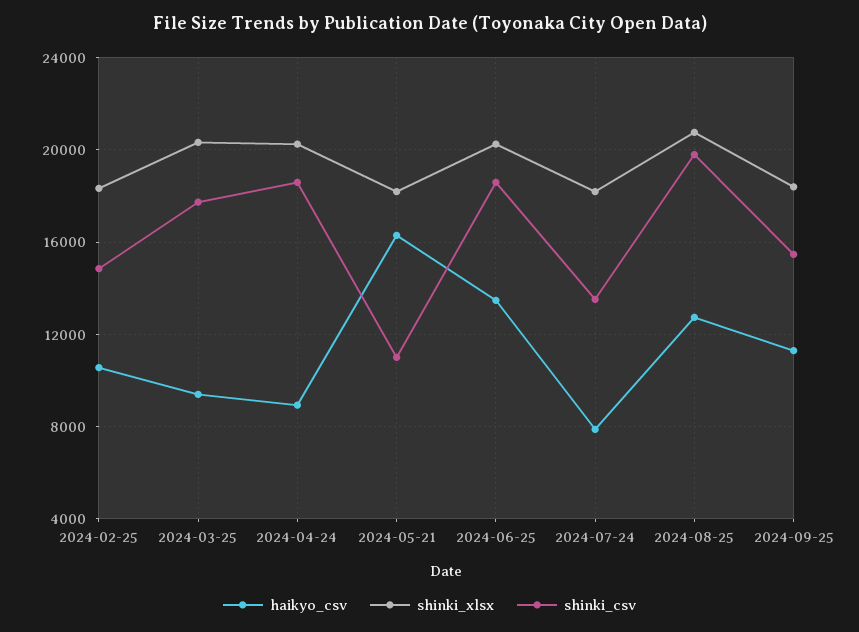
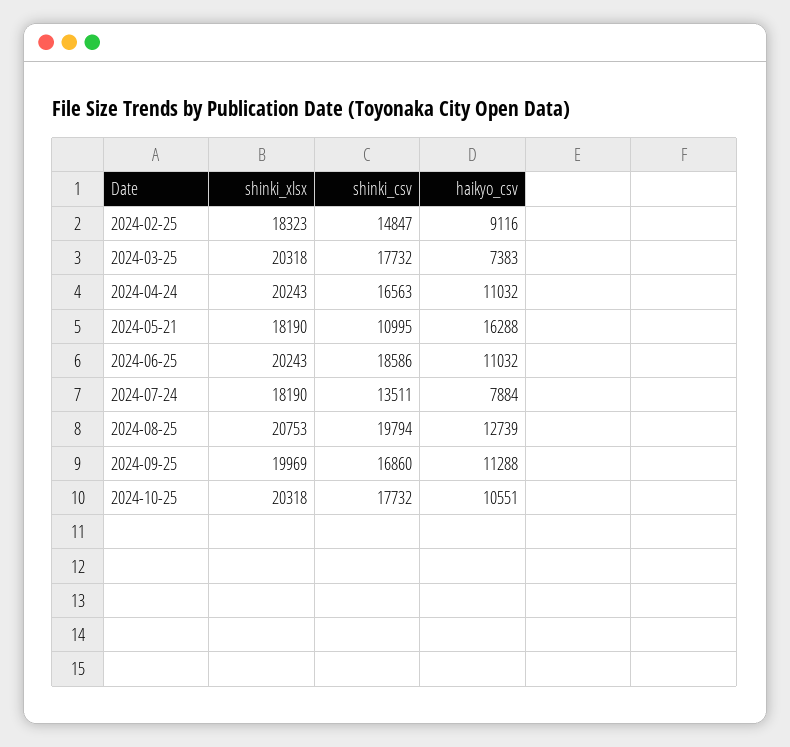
haikyo_csv, 2024-02-25: 10500 -> 9116
haikyo_csv, 2024-03-25: 9500 -> 7383
haikyo_csv, 2024-04-24: 9000 -> 11032
shinki_csv, 2024-04-24: 18500 -> 16563
haikyo_csv, 2024-06-25: 13500 -> 11032
shinki_xlsx, 2024-09-25: 18500 -> 19969
shinki_csv, 2024-09-25: 15500 -> 16860
shinki_xlsx, 2024-10-25: none -> 20318
shinki_csv, 2024-10-25: none -> 17732
haikyo_csv, 2024-10-25: none -> 10551

